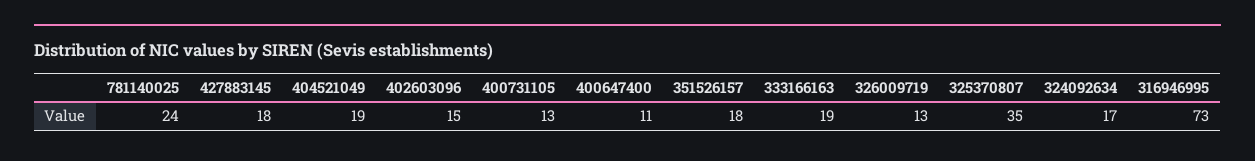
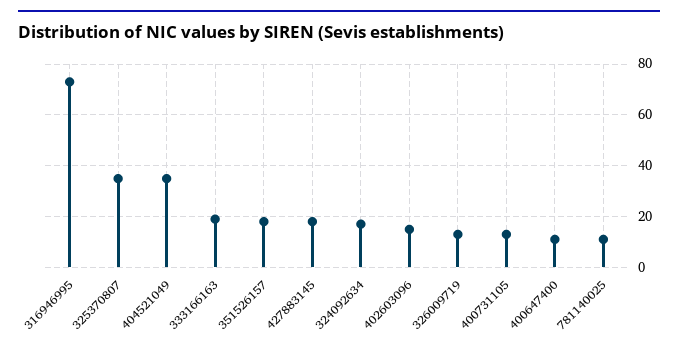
781140025: 24 -> 10
404521049: 19 -> 35

